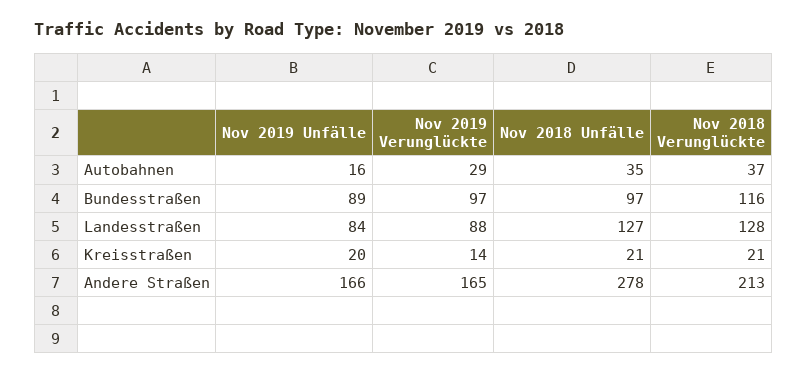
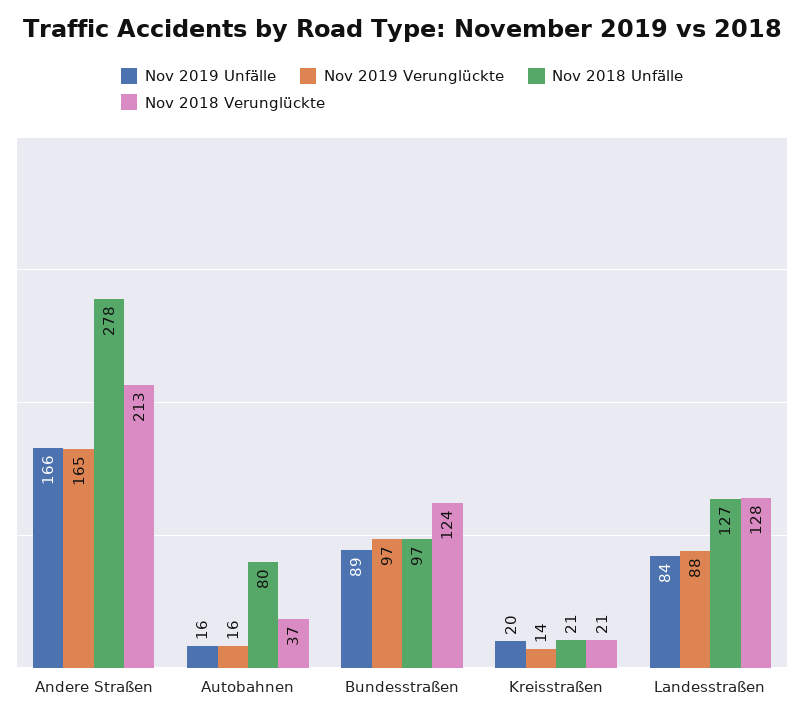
Nov 2019 Verunglückte, Autobahnen: 29 -> 16
Nov 2018 Unfälle, Autobahnen: 35 -> 80
Nov 2018 Verunglückte, Bundesstraßen: 116 -> 124

